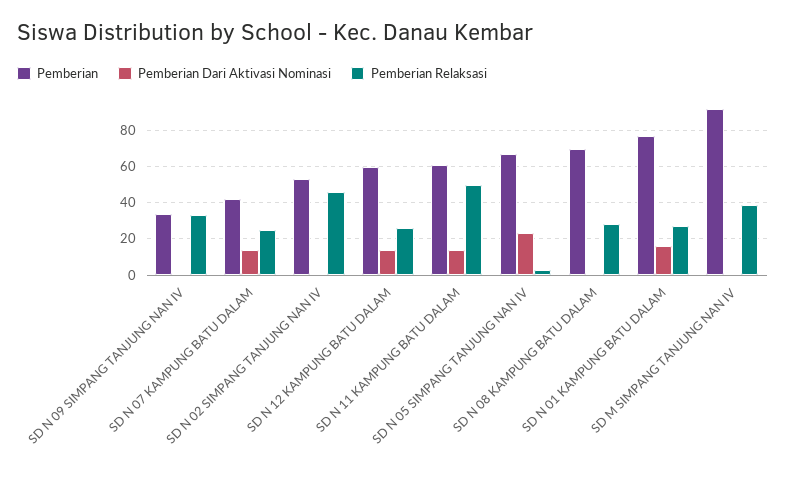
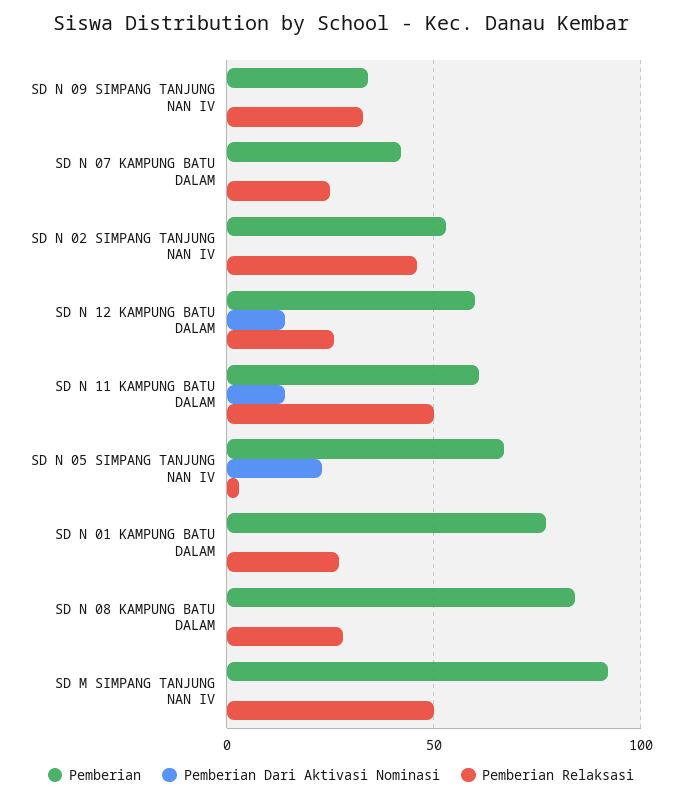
Pemberian Dari Aktivasi Nominasi, SD N 07 KAMPUNG BATU DALAM: 15 -> 0
Pemberian, SD N 08 KAMPUNG BATU DALAM: 70 -> 85
Pemberian Dari Aktivasi Nominasi, SD N 01 KAMPUNG BATU DALAM: 15 -> 0
Pemberian Relaksasi, SD M SIMPANG TANJUNG NAN IV: 40 -> 50

